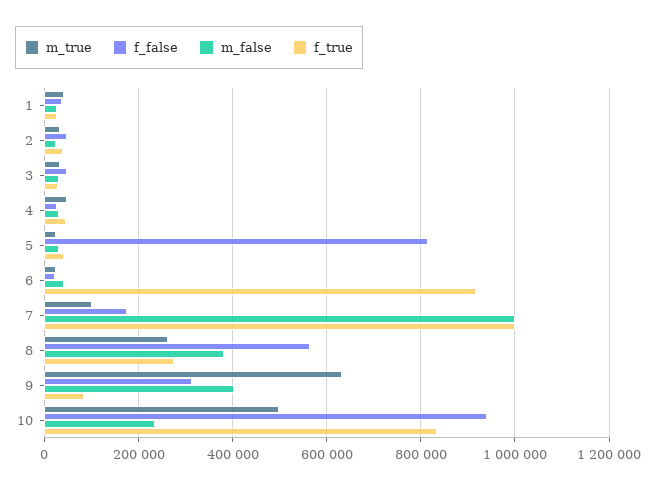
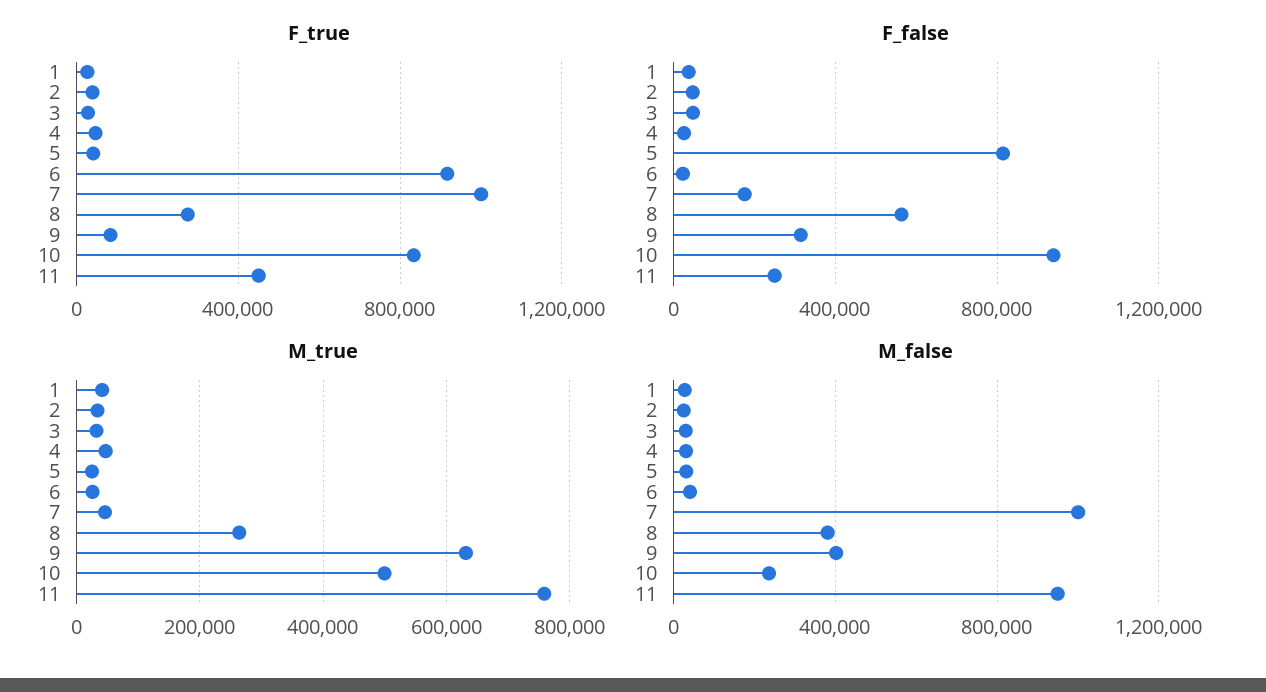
m_true, 7: 100000 -> 40000
f_true, 11: none -> 450000
f_false, 11: none -> 250000
m_true, 11: none -> 760000
m_false, 11: none -> 950000

